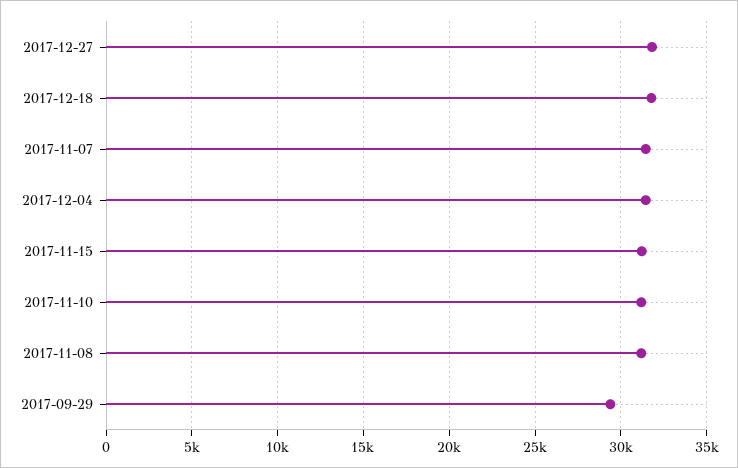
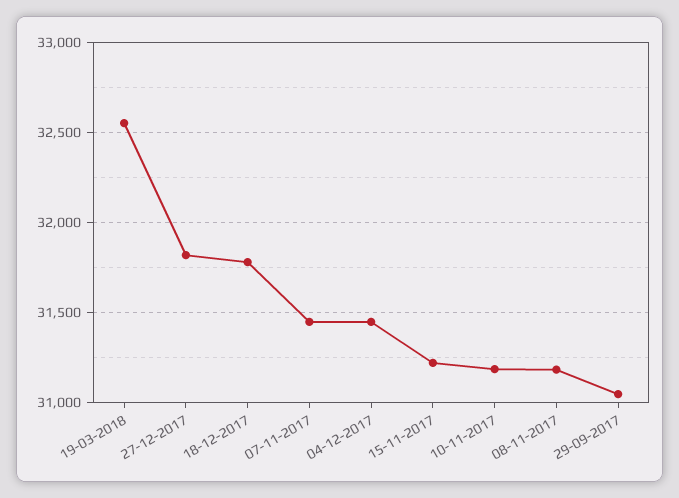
2017-09-29: 29500 -> 31050
19-03-2018: none -> 32550

